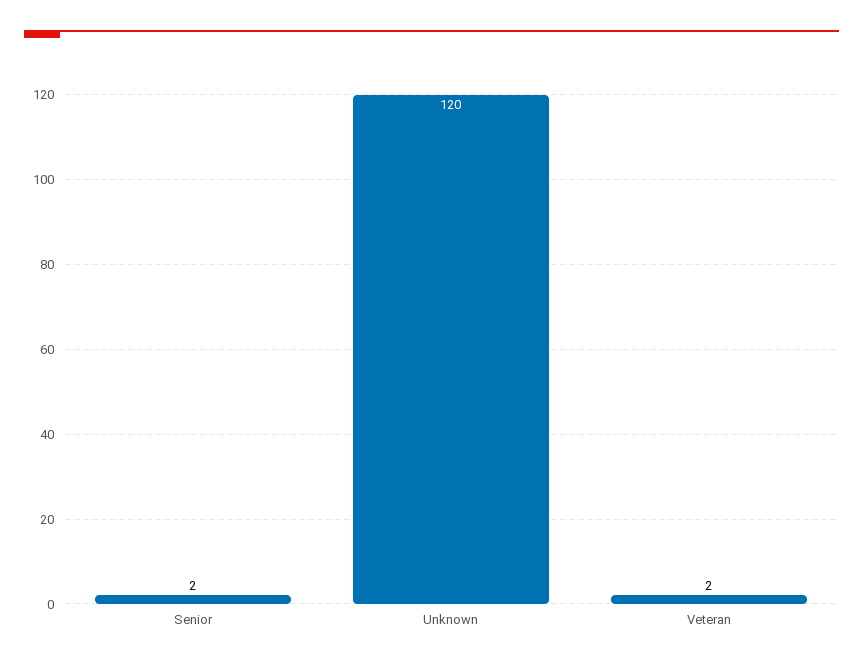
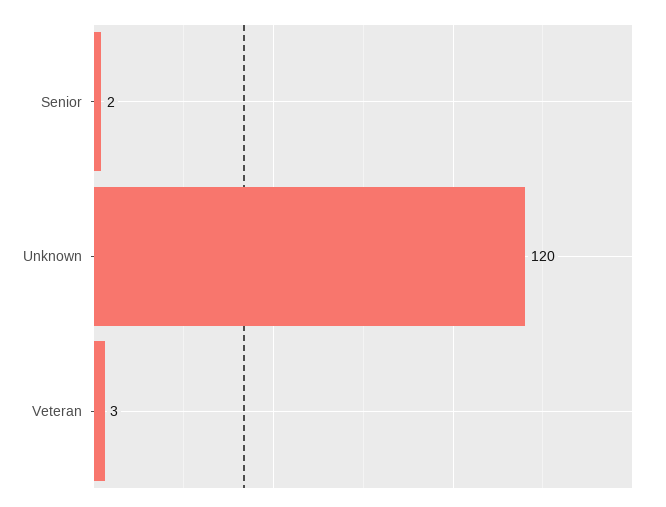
Veteran: 2 -> 3

